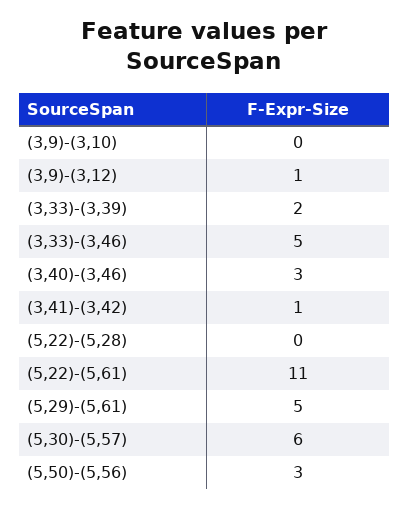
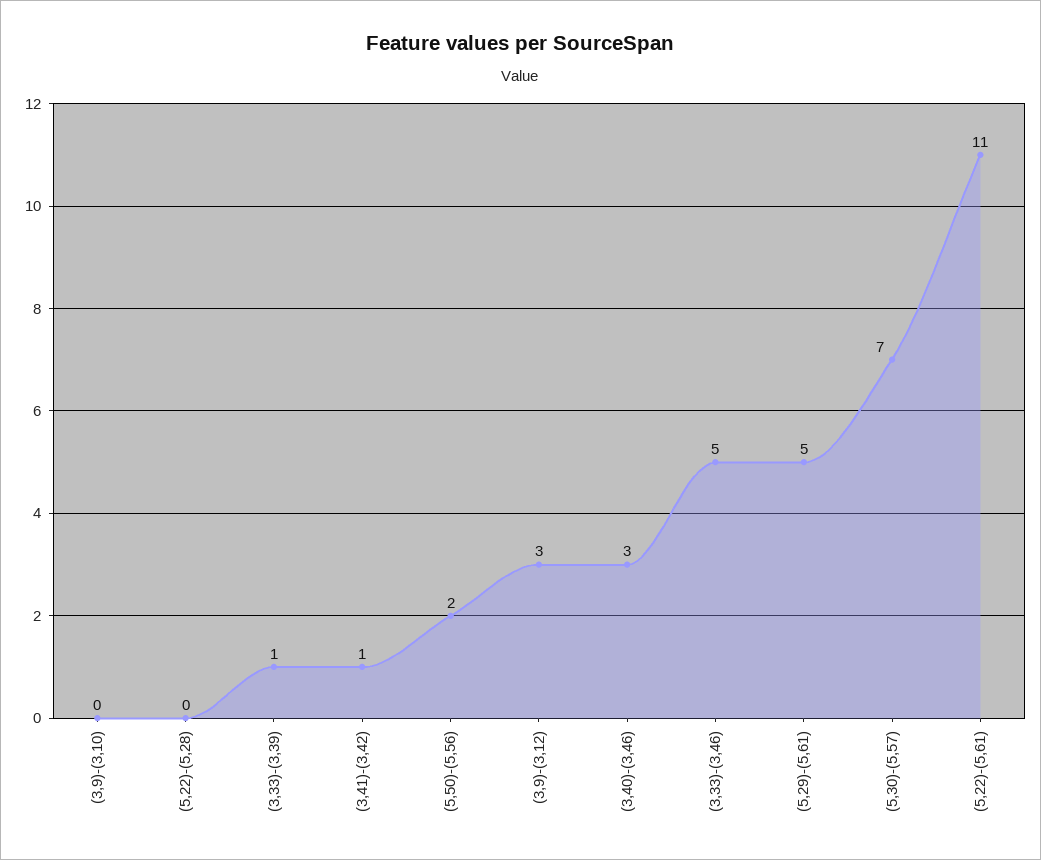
(3,9)-(3,12): 1 -> 3
(3,33)-(3,39): 2 -> 1
(5,30)-(5,57): 6 -> 7
(5,50)-(5,56): 3 -> 2

